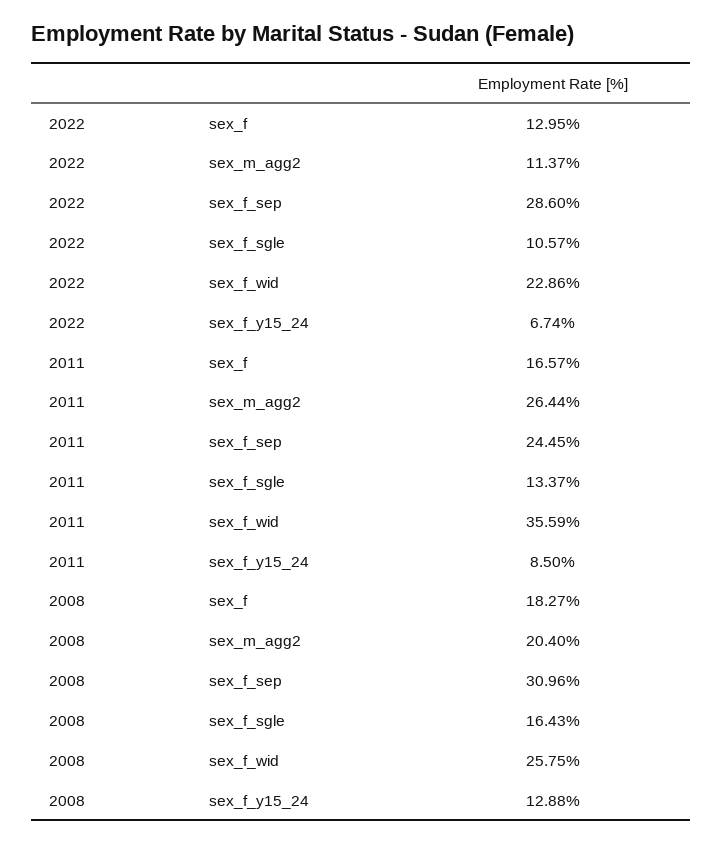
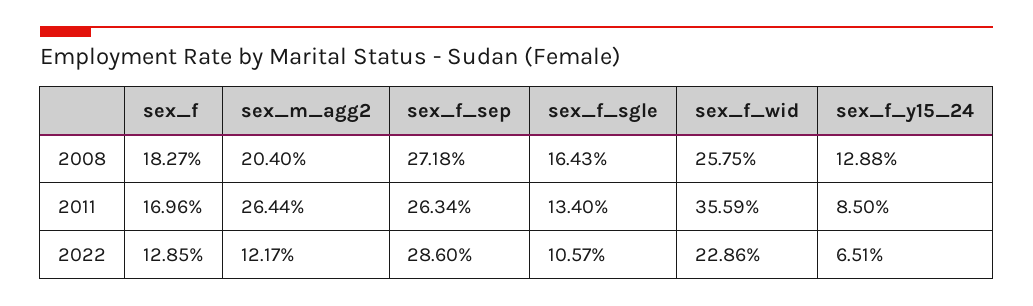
2022, sex_f: 12.95 -> 12.85
2022, sex_m_agg2: 11.37 -> 12.17
2022, sex_f_y15_24: 6.74 -> 6.51
2011, sex_f: 16.57 -> 16.96
2011, sex_f_sep: 24.45 -> 26.34
2011, sex_f_sgle: 13.37 -> 13.4
2008, sex_f_sep: 30.96 -> 27.18

